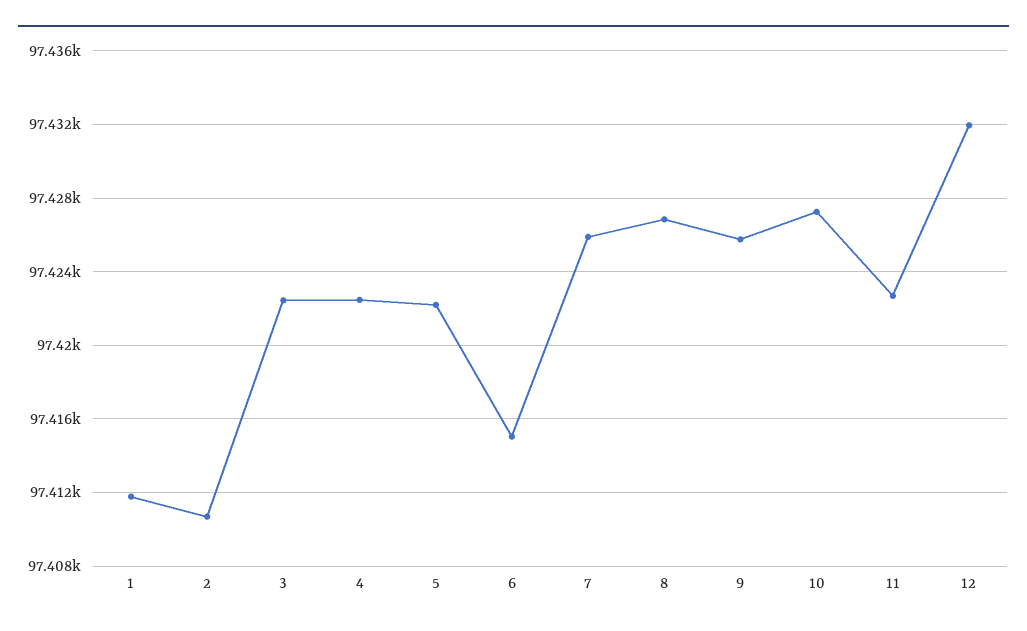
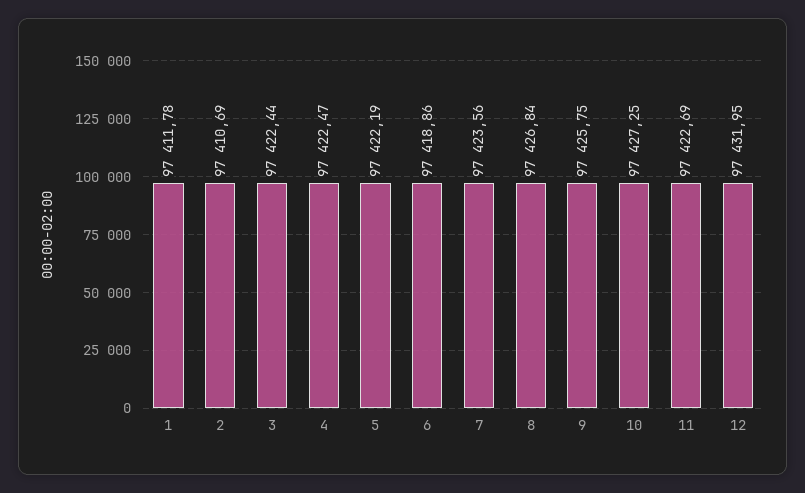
6: 97415 -> 97418.86
7: 97426 -> 97423.56

